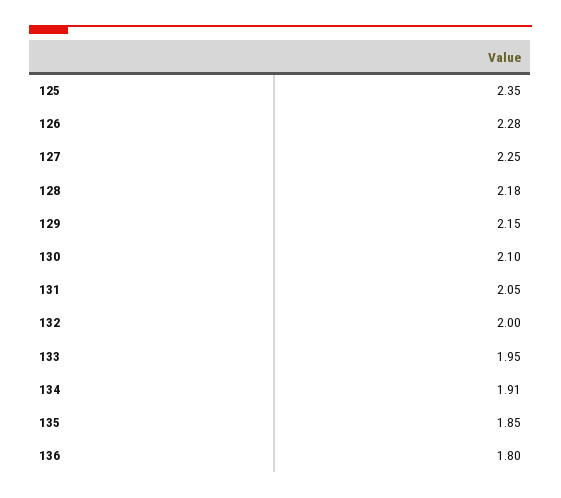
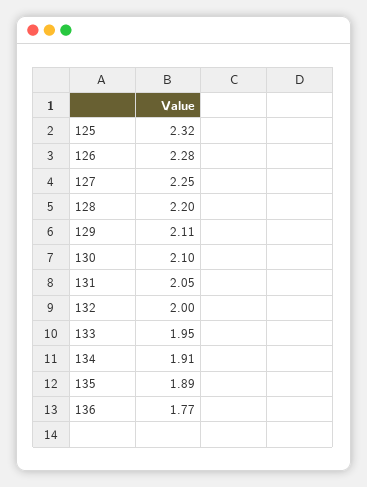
125: 2.35 -> 2.32
128: 2.18 -> 2.2
129: 2.15 -> 2.11
135: 1.85 -> 1.89
136: 1.8 -> 1.77

